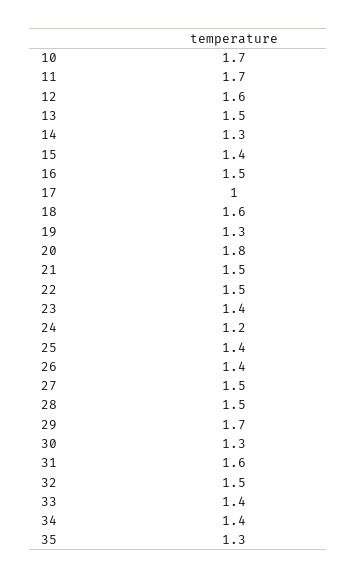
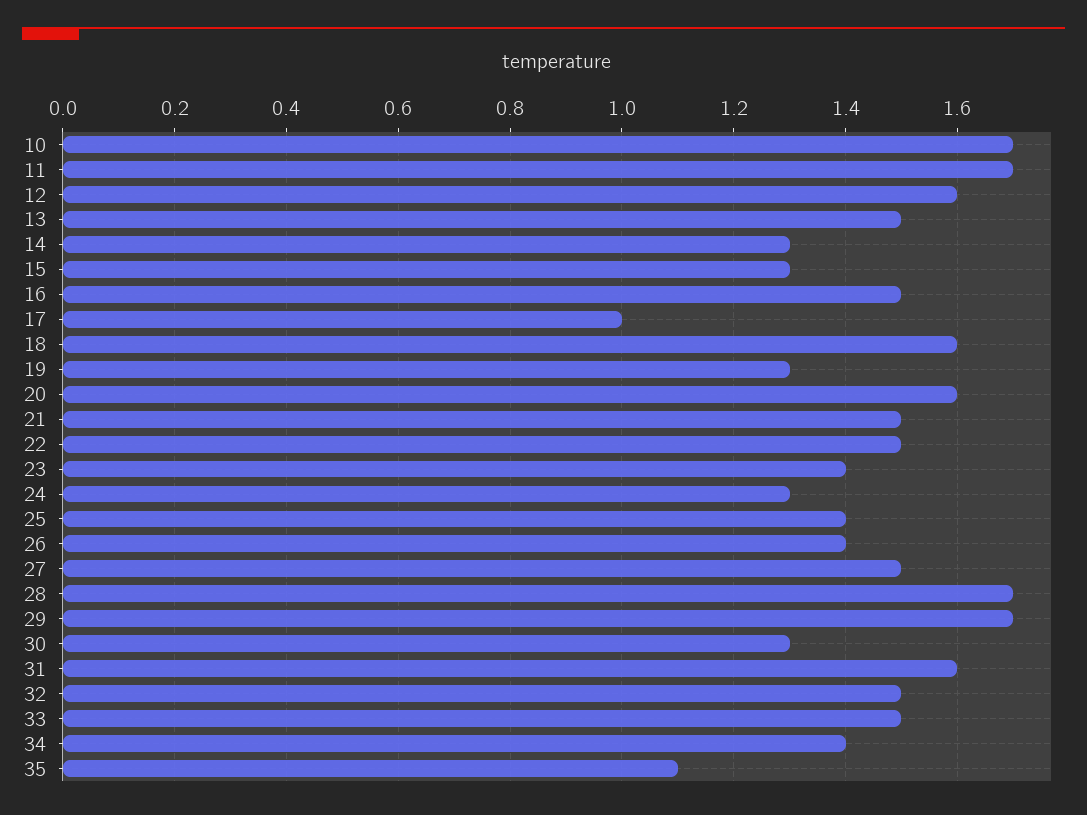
15: 1.4 -> 1.3
20: 1.8 -> 1.6
24: 1.2 -> 1.3
28: 1.5 -> 1.7
33: 1.4 -> 1.5
35: 1.3 -> 1.1

